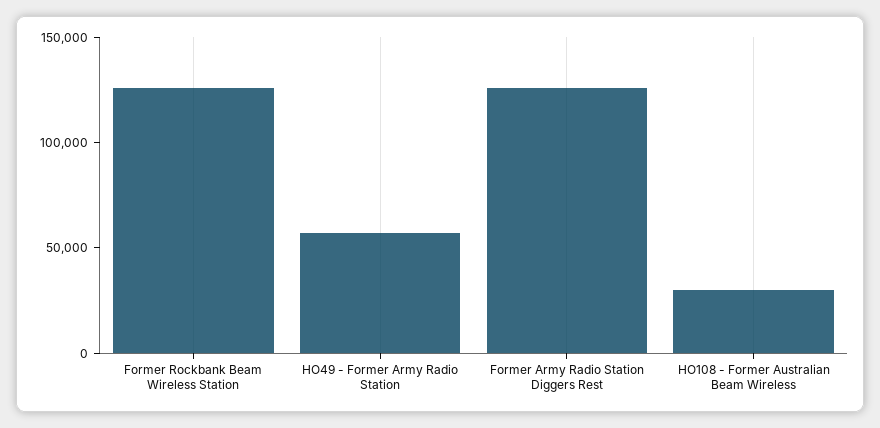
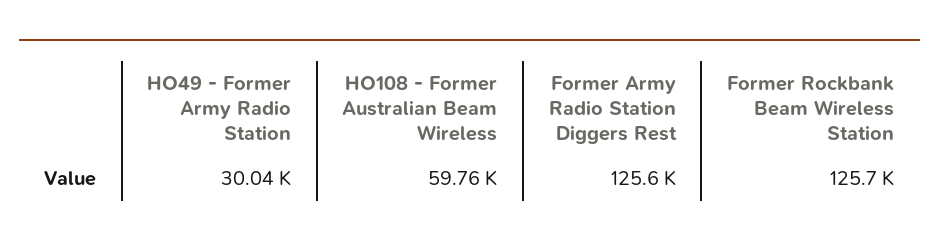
HO49 - Former Army Radio Station: 60000 -> 30040
HO108 - Former Australian Beam Wireless: 30000 -> 59760

